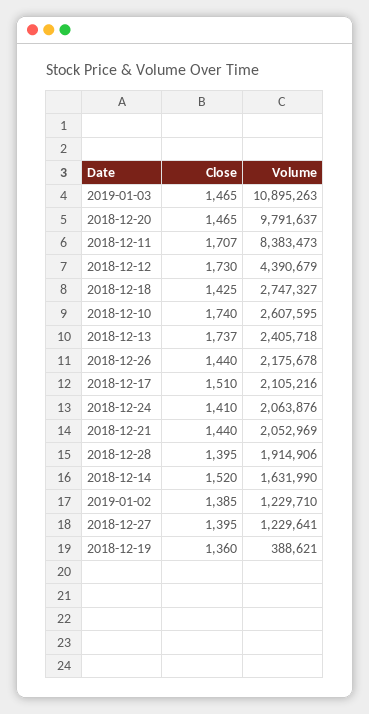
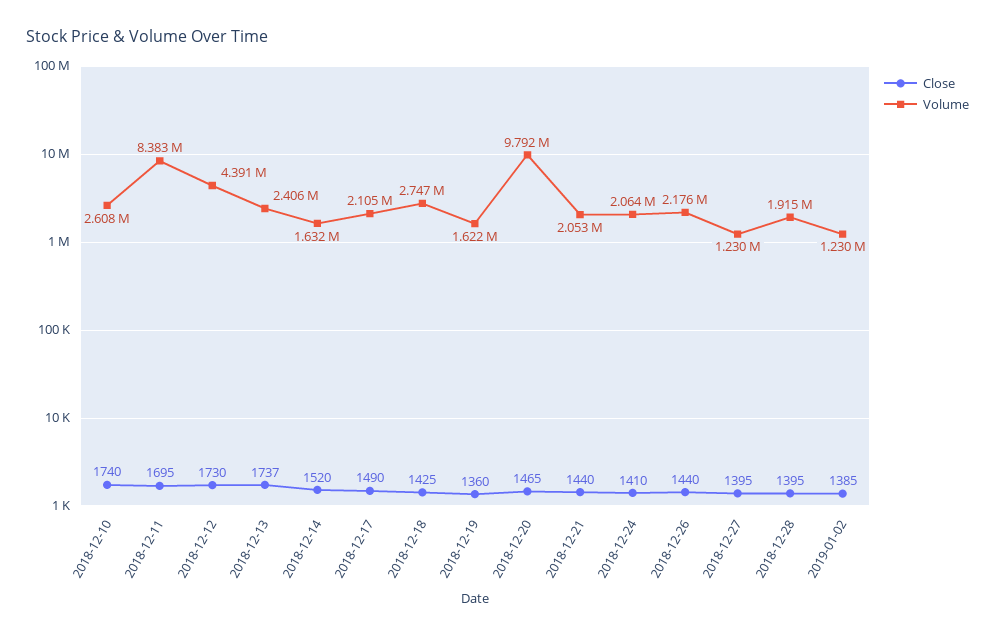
Close, 2019-01-03: 1465 -> none
Volume, 2019-01-03: 10895263 -> none
Close, 2018-12-11: 1707 -> 1695
Close, 2018-12-17: 1510 -> 1490
Volume, 2018-12-19: 388621 -> 1622000

